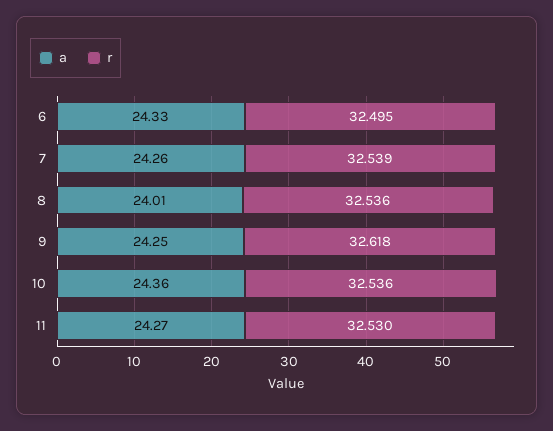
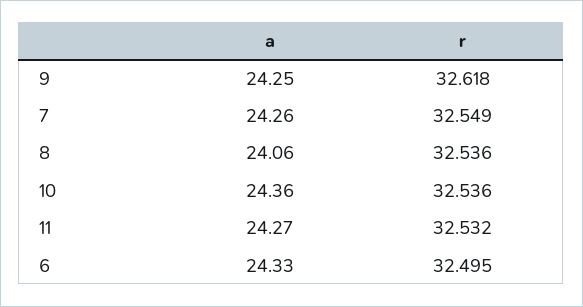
r, 7: 32.539 -> 32.549
a, 8: 24.01 -> 24.06
r, 11: 32.53 -> 32.532

